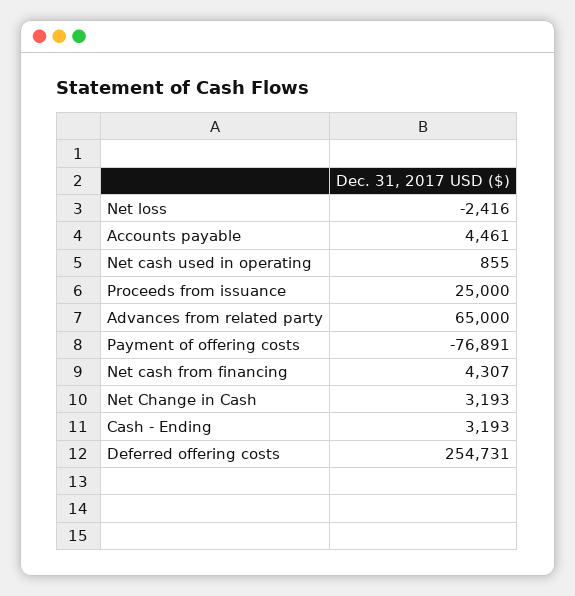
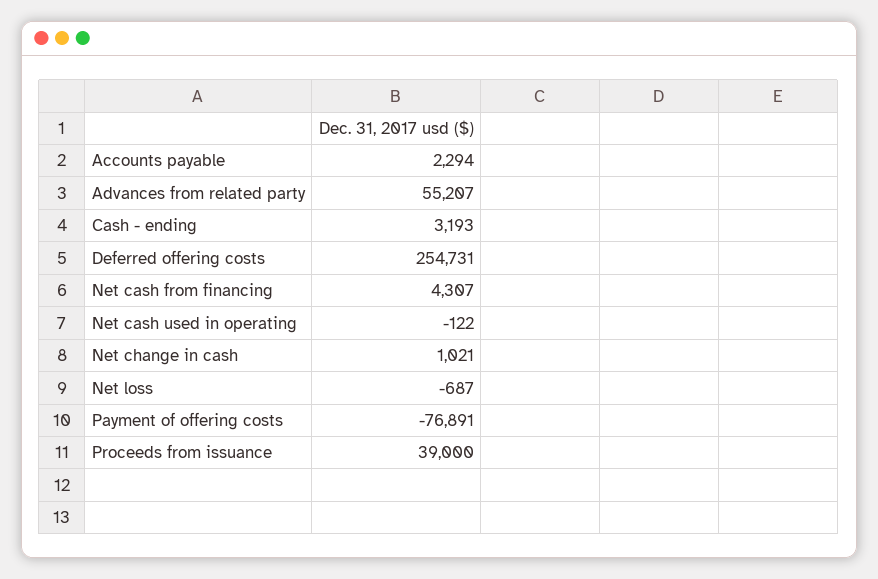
Net loss: -2416 -> -687
Accounts payable: 4461 -> 2294
Net cash used in operating: 855 -> -122
Proceeds from issuance: 25000 -> 39000
Advances from related party: 65000 -> 55207
Net Change in Cash: 3193 -> 1021

